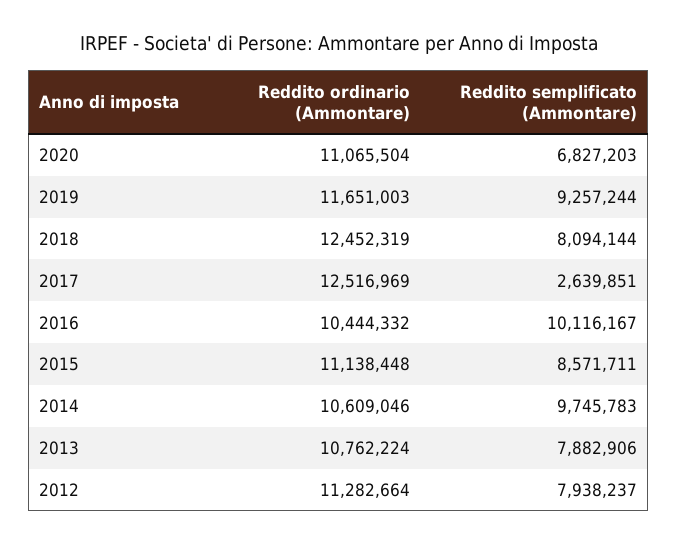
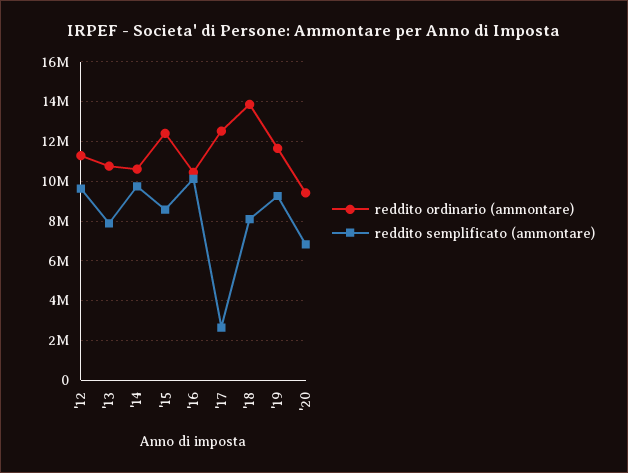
Reddito ordinario (Ammontare), 2020: 11065504 -> 9500000
Reddito ordinario (Ammontare), 2018: 12452319 -> 14000000
Reddito ordinario (Ammontare), 2015: 11138448 -> 12500000
Reddito semplificato (Ammontare), 2012: 7938237 -> 9500000

